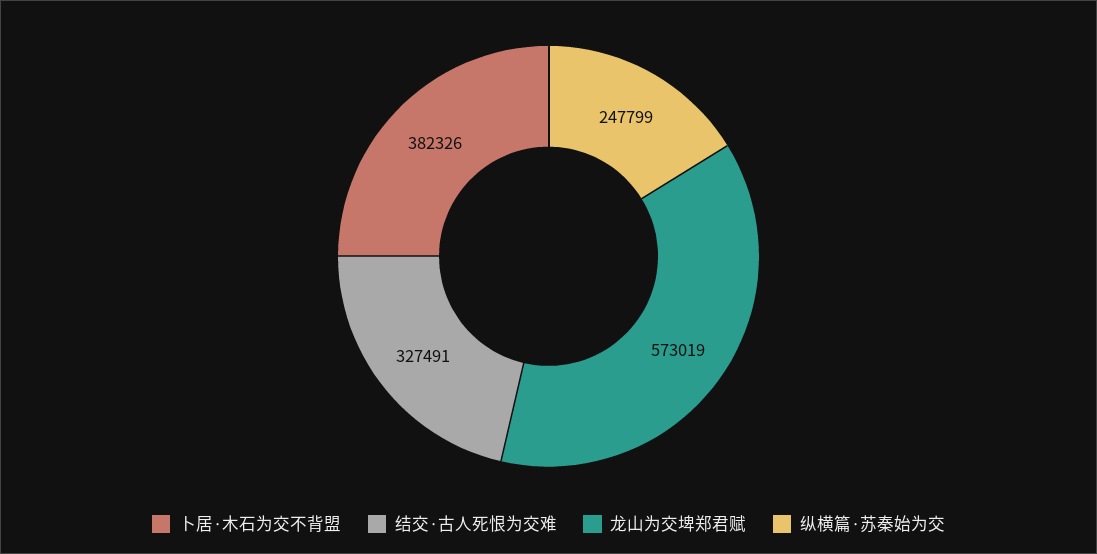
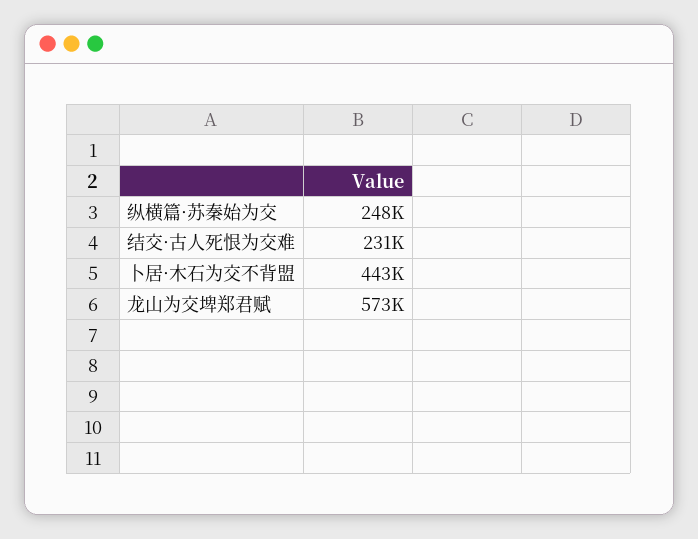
卜居·木石为交不背盟: 382326 -> 443000
结交·古人死恨为交难: 327491 -> 231000

